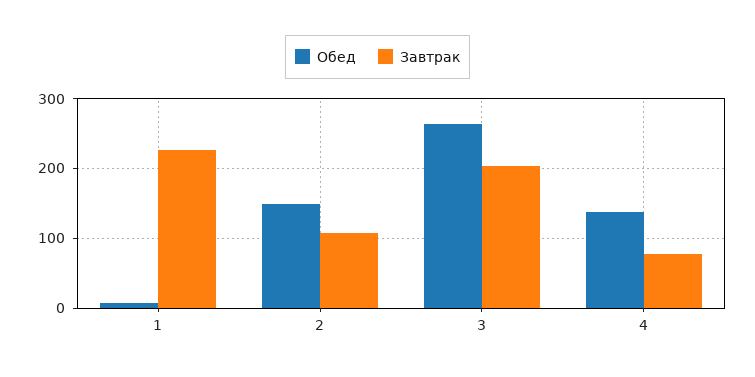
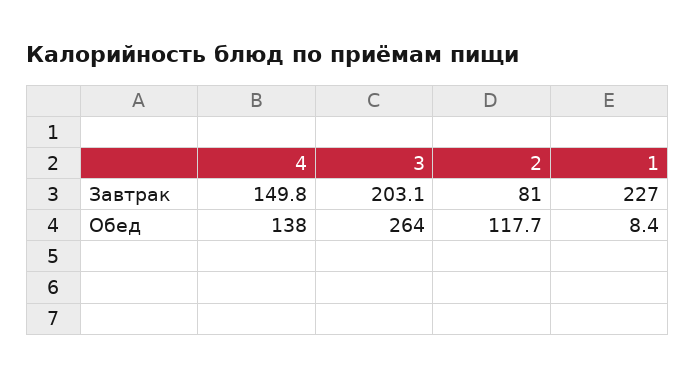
Обед, 2: 150 -> 117.7
Завтрак, 2: 110 -> 81
Завтрак, 4: 80 -> 149.8

